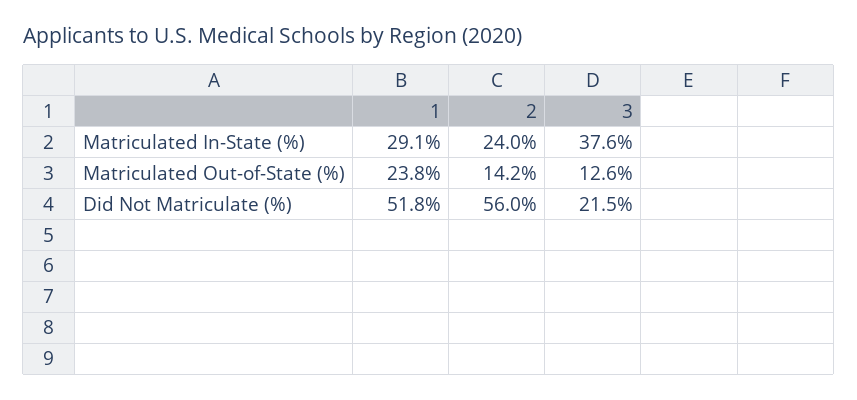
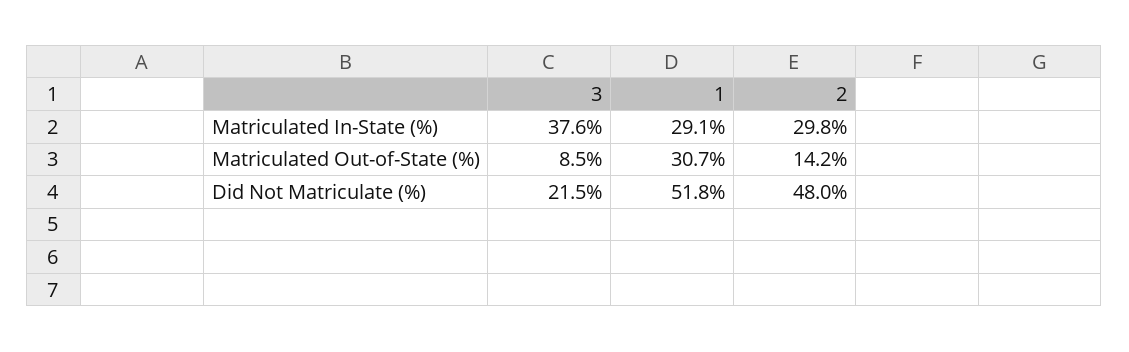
2, Matriculated In-State (%): 24 -> 29.8
1, Matriculated Out-of-State (%): 23.8 -> 30.7
3, Matriculated Out-of-State (%): 12.6 -> 8.5
2, Did Not Matriculate (%): 56 -> 48

